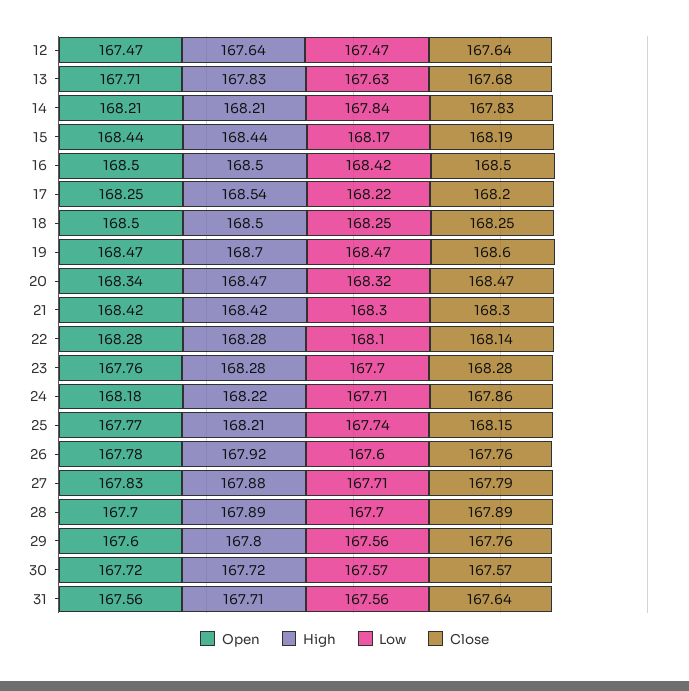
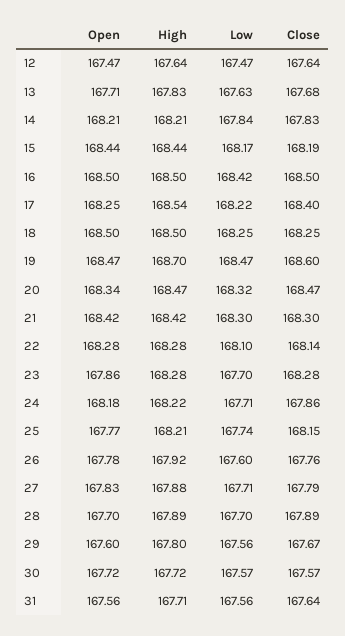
Close, 17: 168.2 -> 168.4
Open, 23: 167.76 -> 167.86
Close, 29: 167.76 -> 167.67

